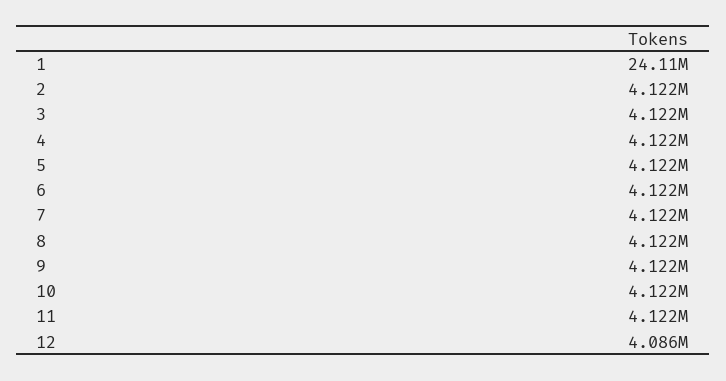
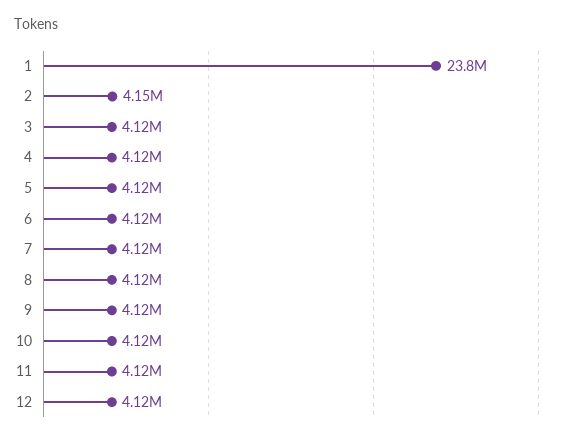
1: 24110000 -> 23800000
2: 4122000 -> 4150000
12: 4086000 -> 4120000

